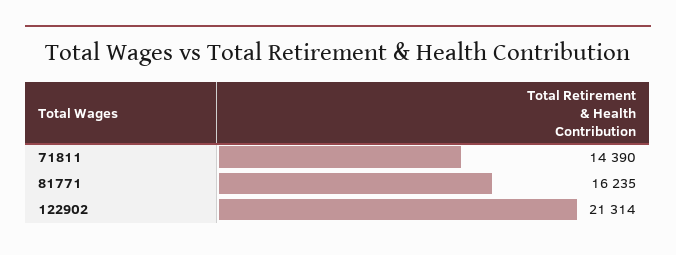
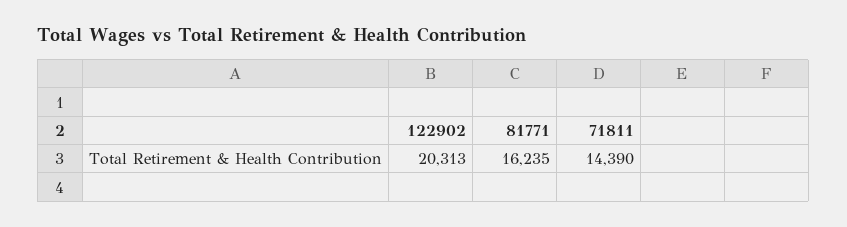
122902: 21314 -> 20313

